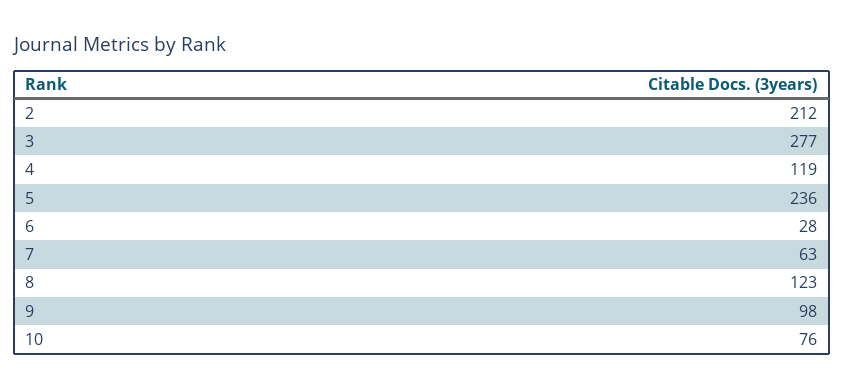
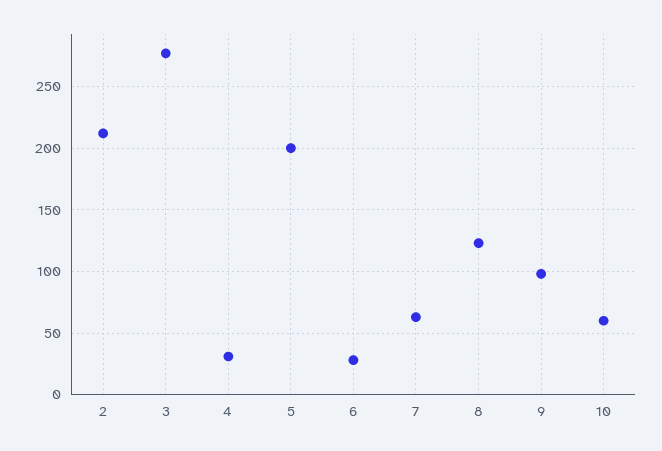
4: 119 -> 30
5: 236 -> 200
10: 76 -> 60

